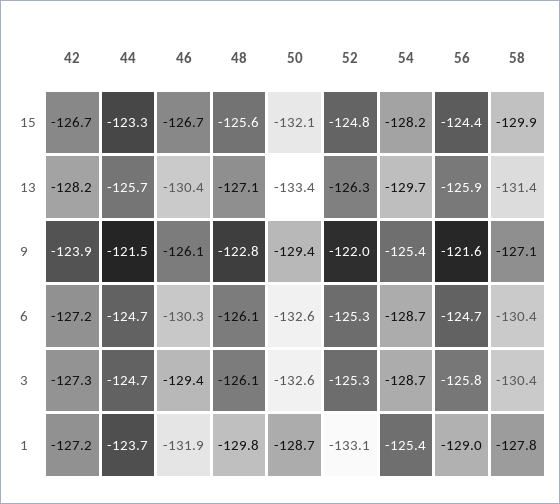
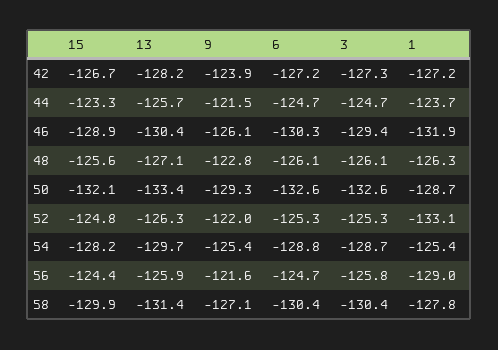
46, 15: -126.7 -> -128.9
50, 9: -129.4 -> -129.3
54, 6: -128.7 -> -128.8
48, 1: -129.8 -> -126.3

